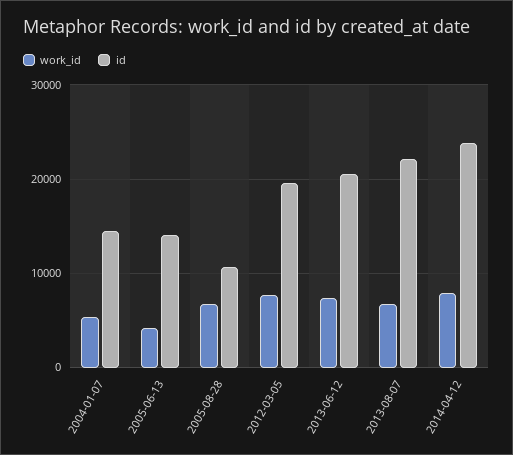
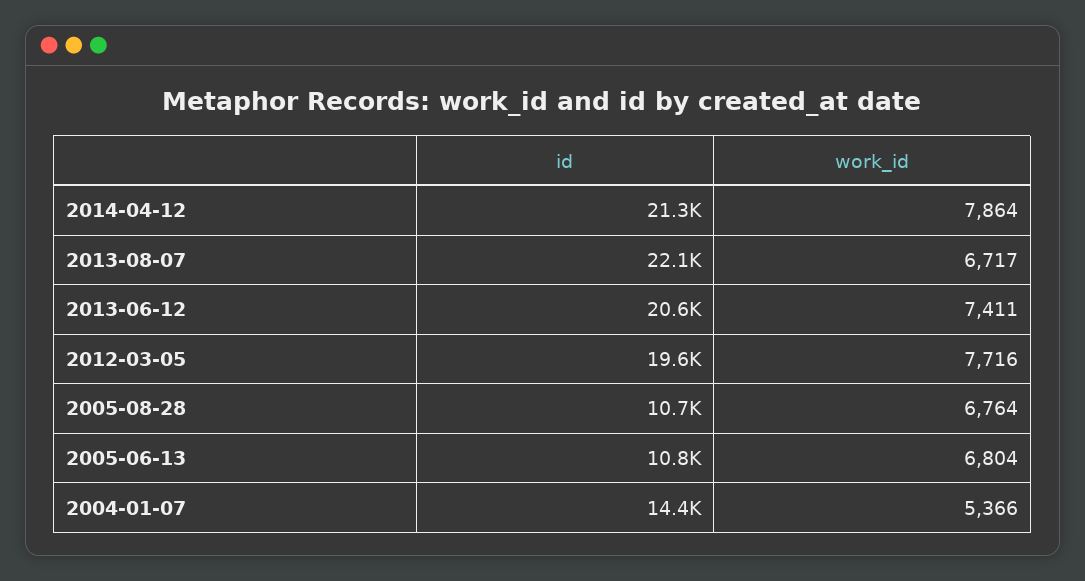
work_id, 2005-06-13: 4000 -> 6804
id, 2005-06-13: 14000 -> 10800
id, 2014-04-12: 24000 -> 21300

